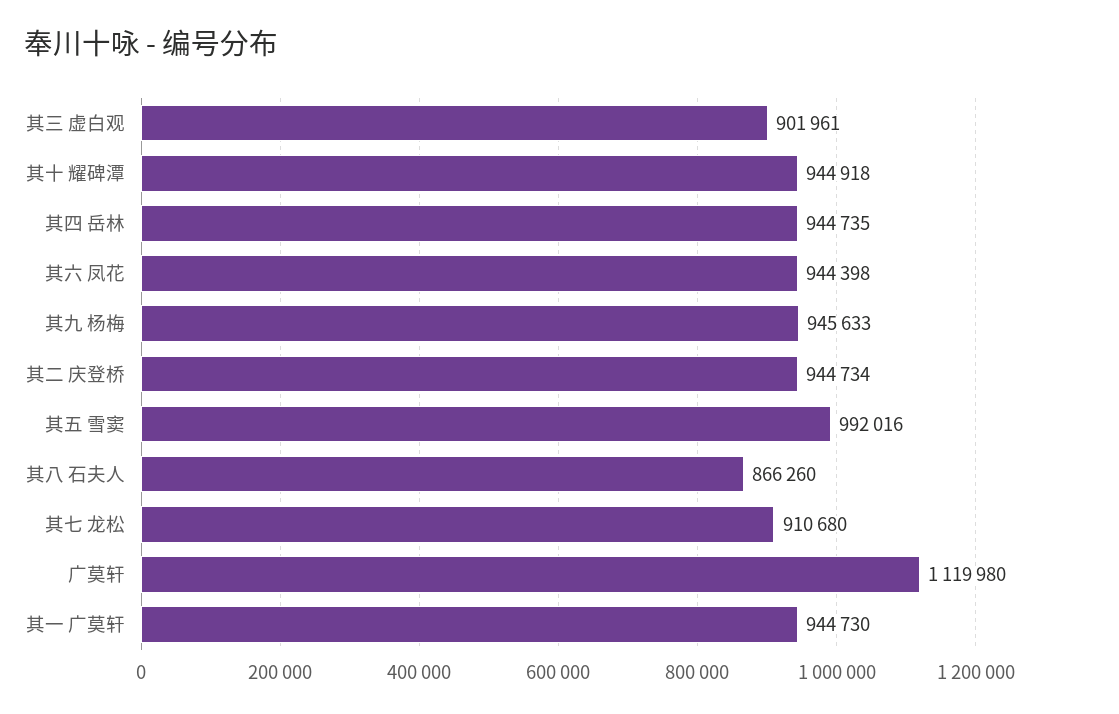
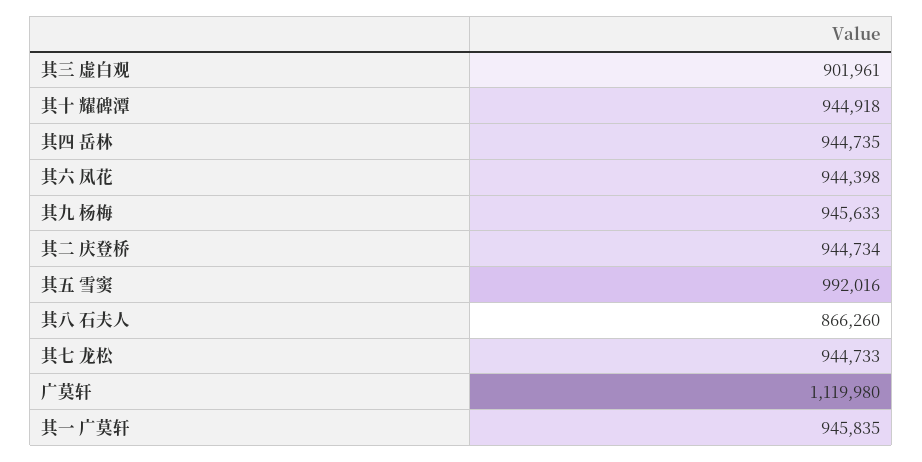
其七 龙松: 910680 -> 944733
其一 广莫轩: 944730 -> 945835

